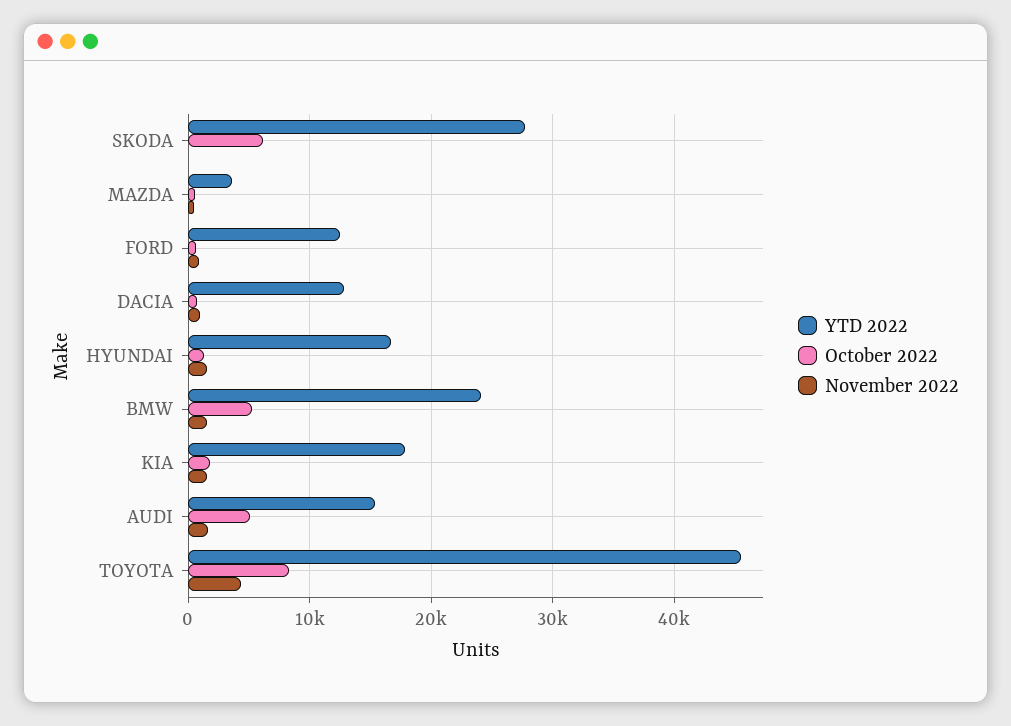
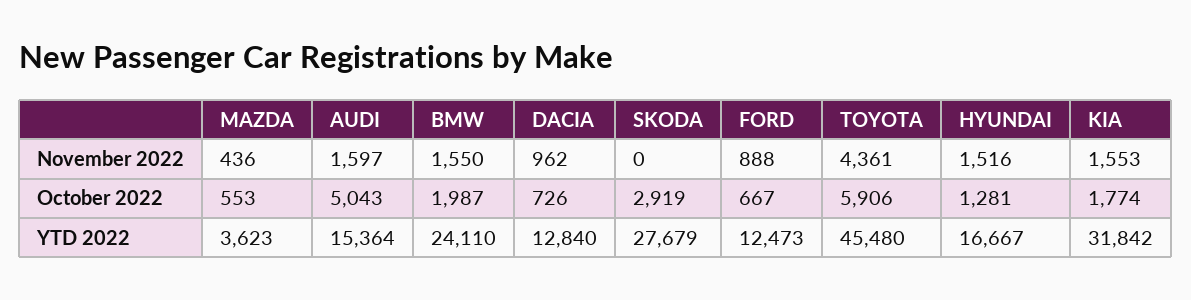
October 2022, SKODA: 6000 -> 2919
October 2022, BMW: 5000 -> 1987
YTD 2022, KIA: 18000 -> 31842
October 2022, TOYOTA: 8000 -> 5906

